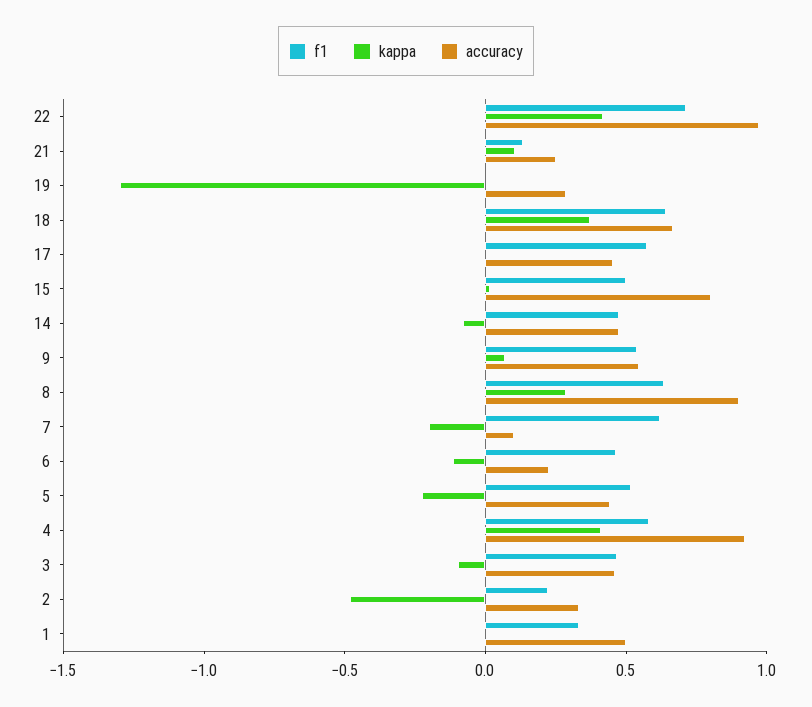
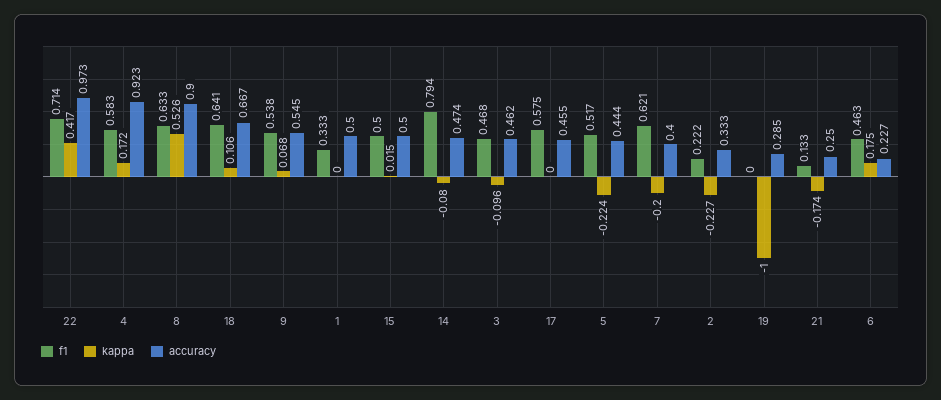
kappa, 21: 0.1 -> -0.174
kappa, 19: -1.3 -> -1
kappa, 18: 0.4 -> 0.106
accuracy, 15: 0.8 -> 0.5
f1, 14: 0.5 -> 0.794
kappa, 8: 0.3 -> 0.526
accuracy, 7: 0.1 -> 0.4
kappa, 6: -0.1 -> 0.175
kappa, 4: 0.4 -> 0.172
kappa, 2: -0.5 -> -0.227

